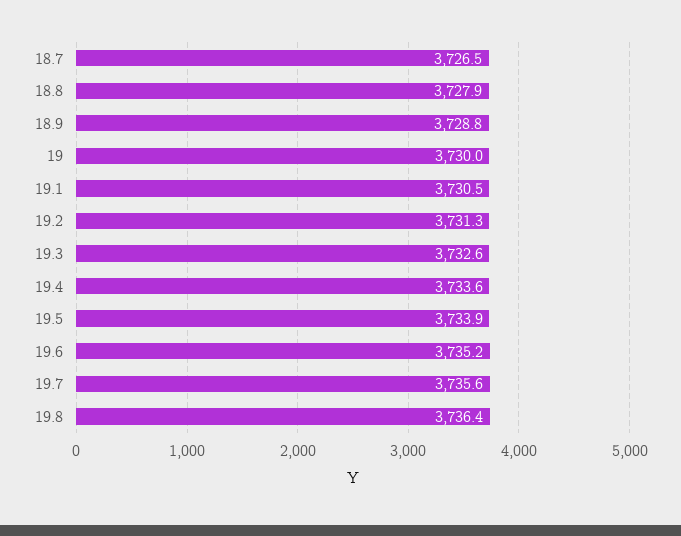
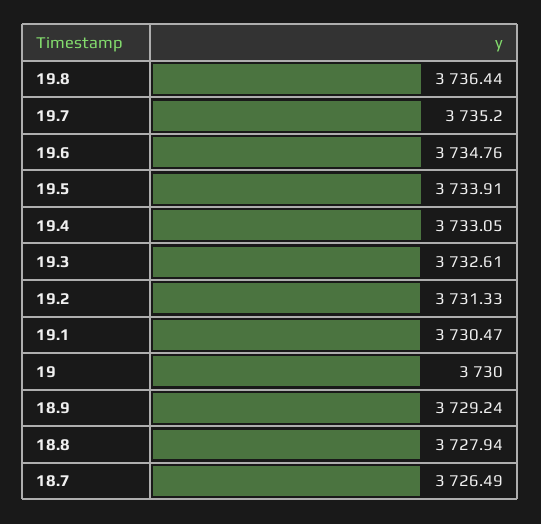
18.9: 3728.8 -> 3729.24
19.4: 3733.6 -> 3733.05
19.6: 3735.2 -> 3734.76
19.7: 3735.6 -> 3735.2

